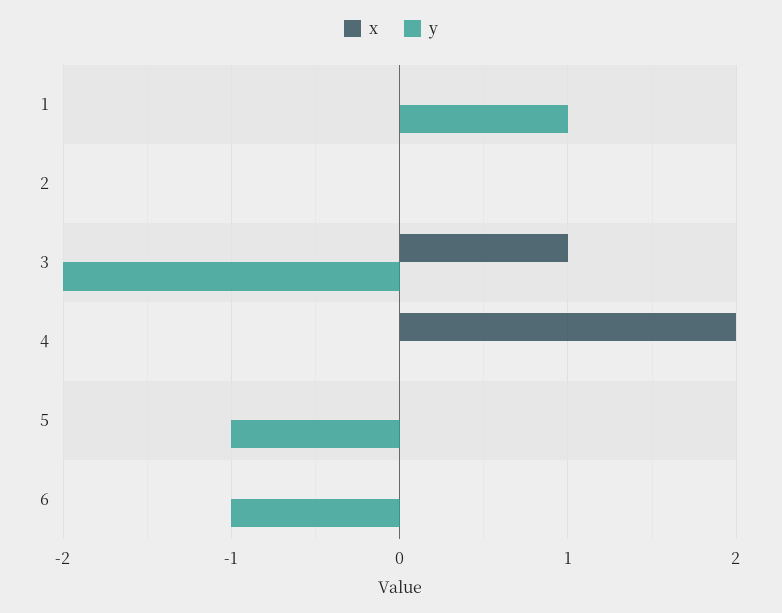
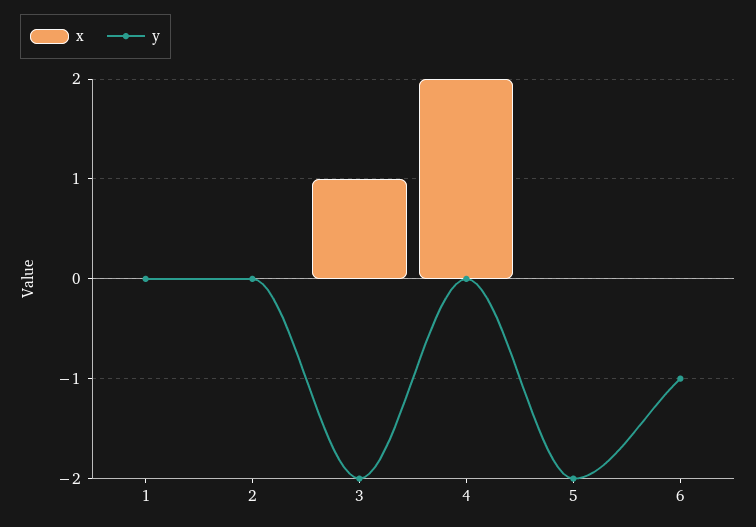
y, 1: 1 -> 0
y, 5: -1 -> -2

